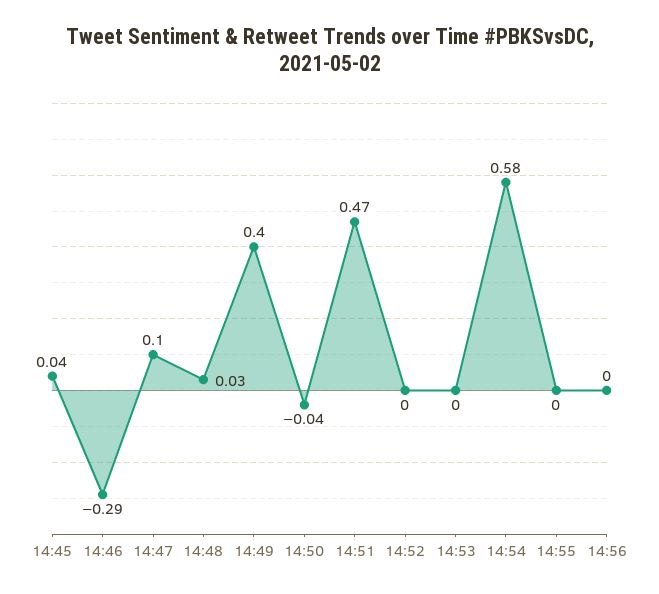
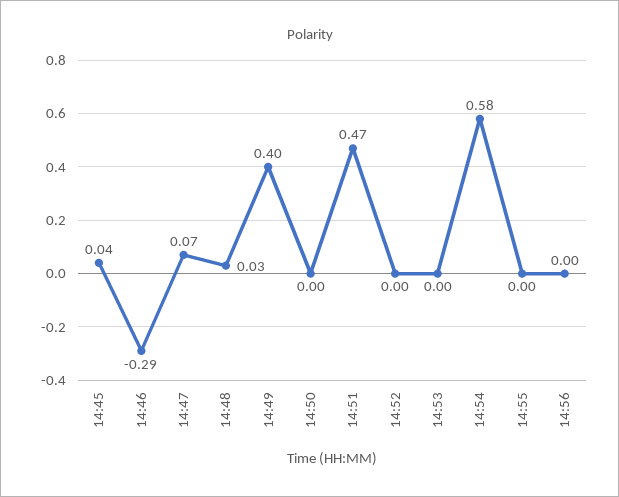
14:47: 0.1 -> 0.07
14:50: -0.04 -> 0

